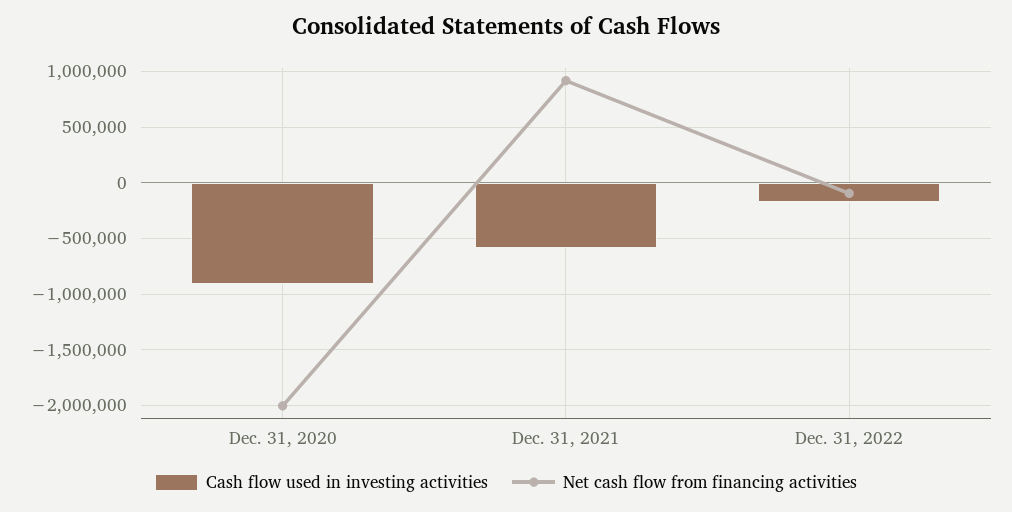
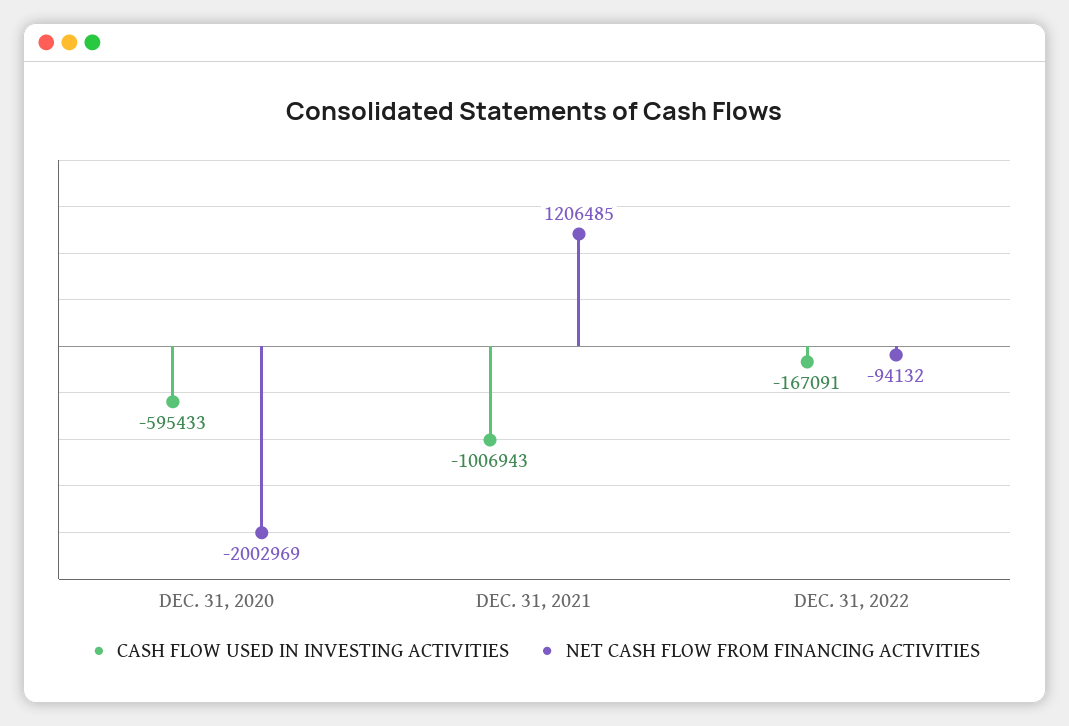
Cash flow used in investing activities, Dec. 31, 2020: -900000 -> -595433
Cash flow used in investing activities, Dec. 31, 2021: -600000 -> -1006943
Net cash flow from financing activities, Dec. 31, 2021: 900000 -> 1206485

